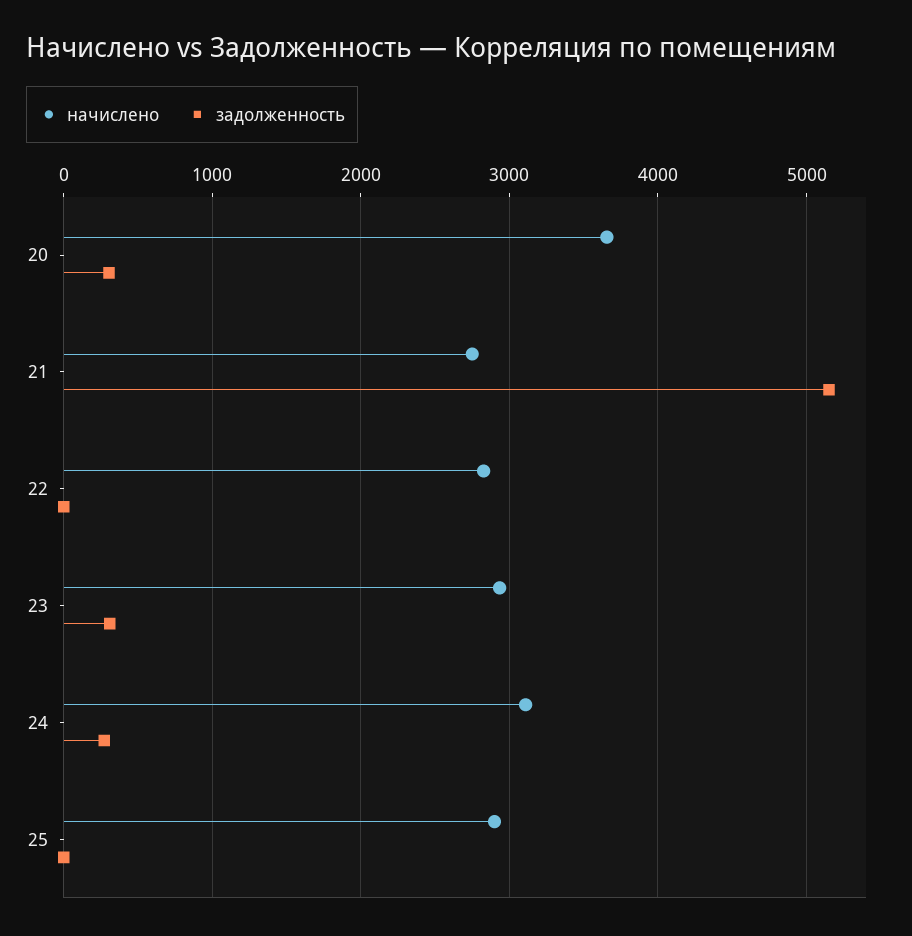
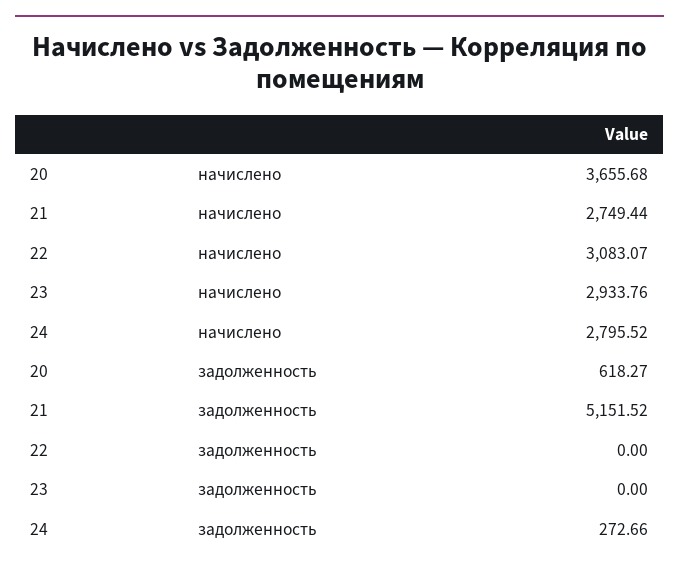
задолженность, 20: 300 -> 618.27
начислено, 22: 2800 -> 3083.07
задолженность, 23: 300 -> 0
начислено, 24: 3100 -> 2795.52
начислено, 25: 2900 -> none
задолженность, 25: 0 -> none

